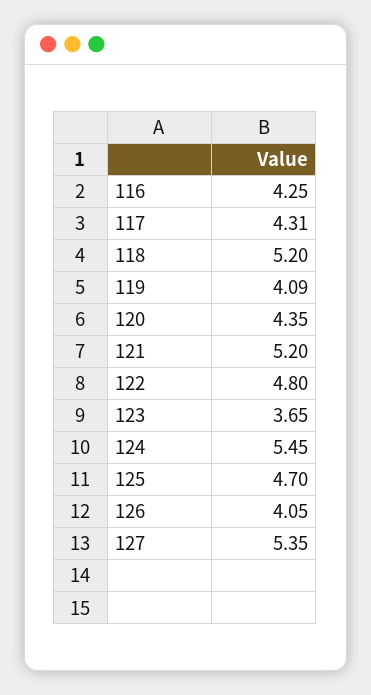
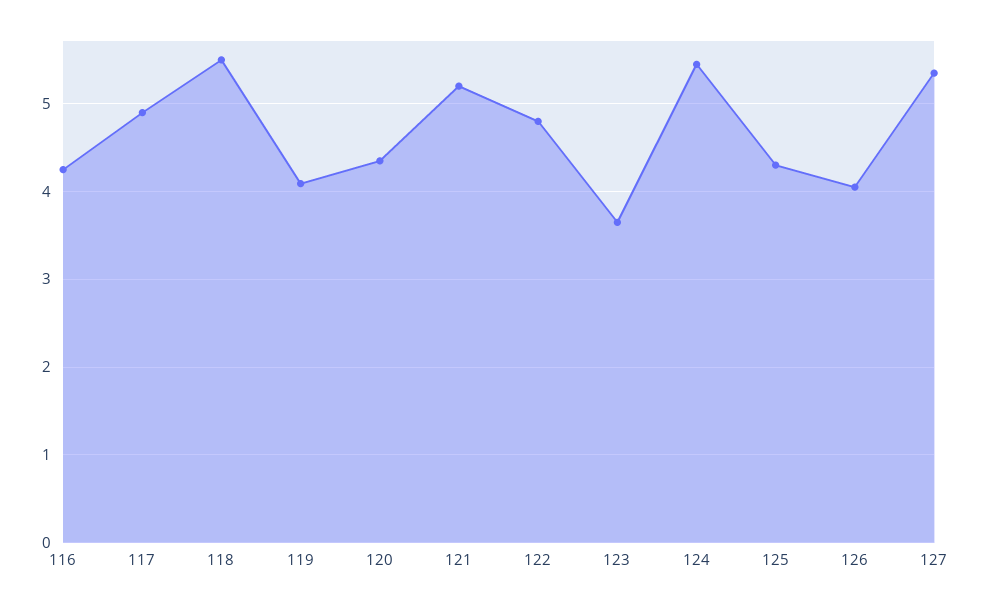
117: 4.31 -> 4.9
118: 5.2 -> 5.5
125: 4.7 -> 4.3

